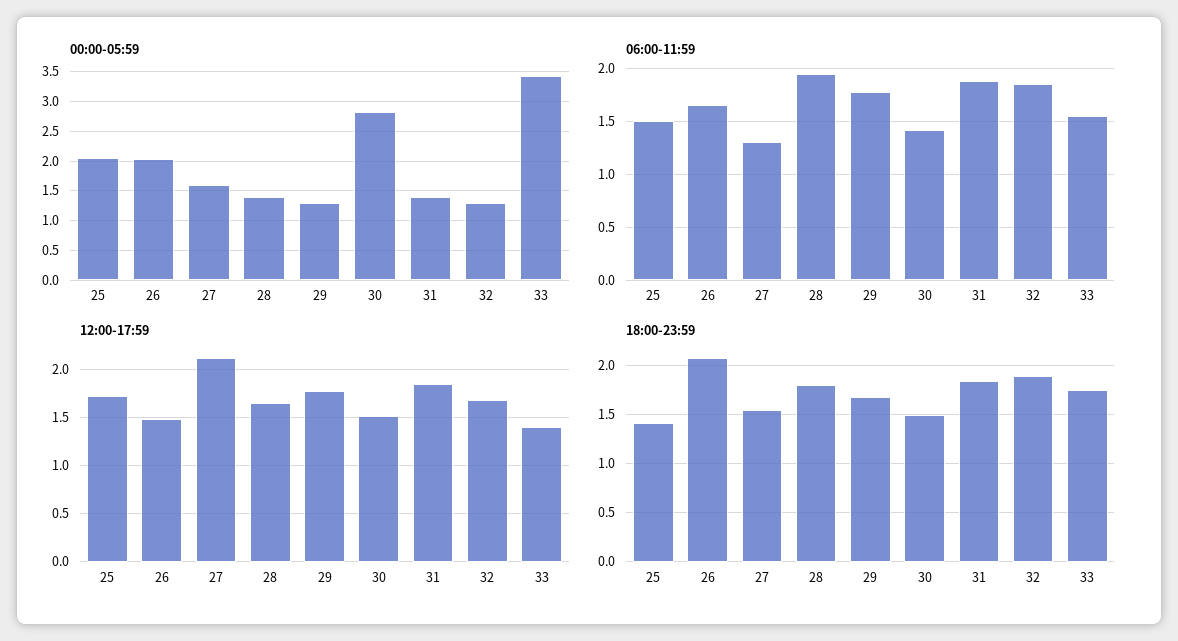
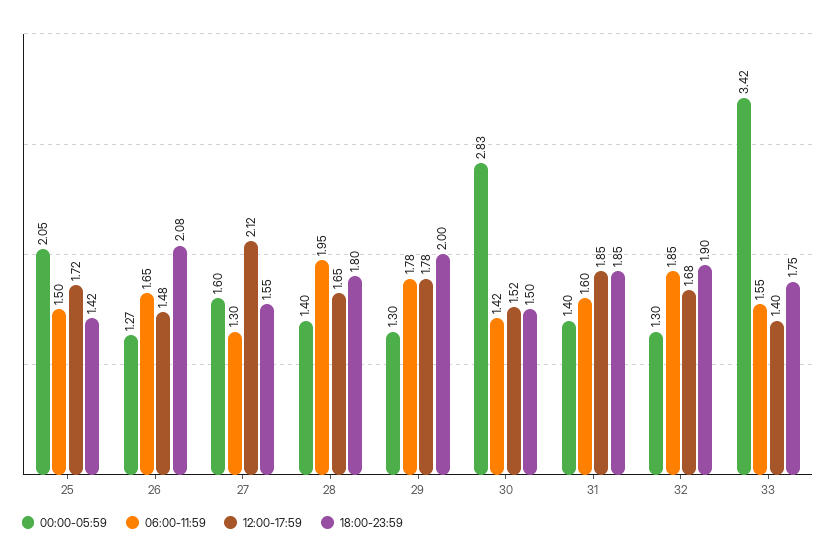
00:00-05:59, 26: 2 -> 1.27
06:00-11:59, 31: 1.9 -> 1.6
18:00-23:59, 29: 1.7 -> 2

